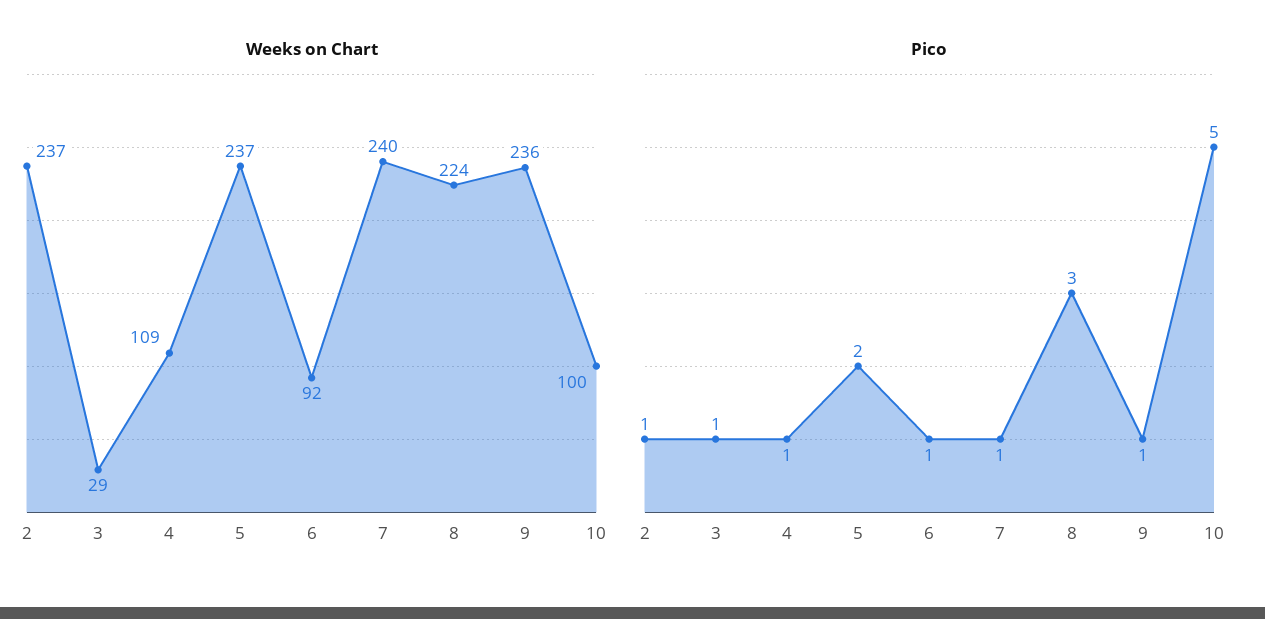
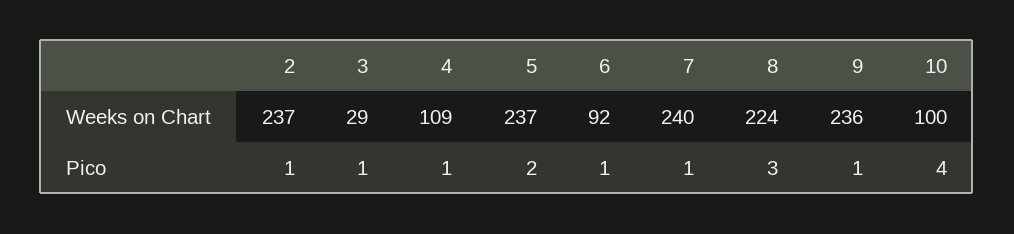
Pico, 10: 5 -> 4

